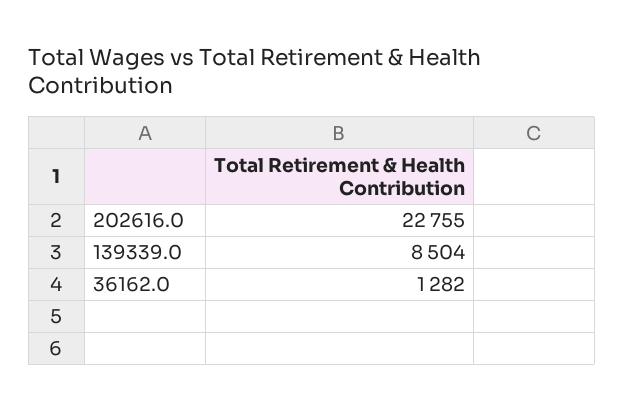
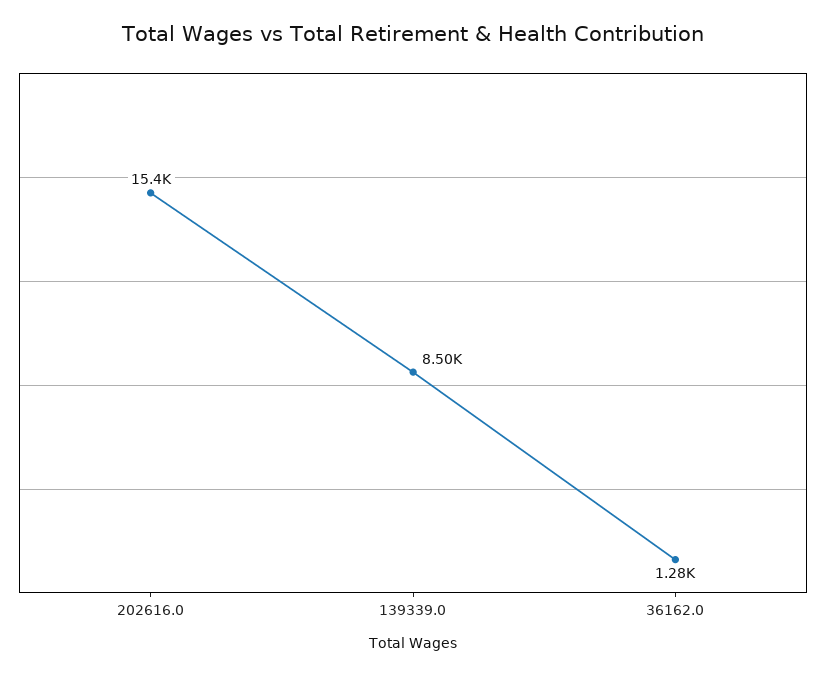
202616.0: 22755 -> 15400

